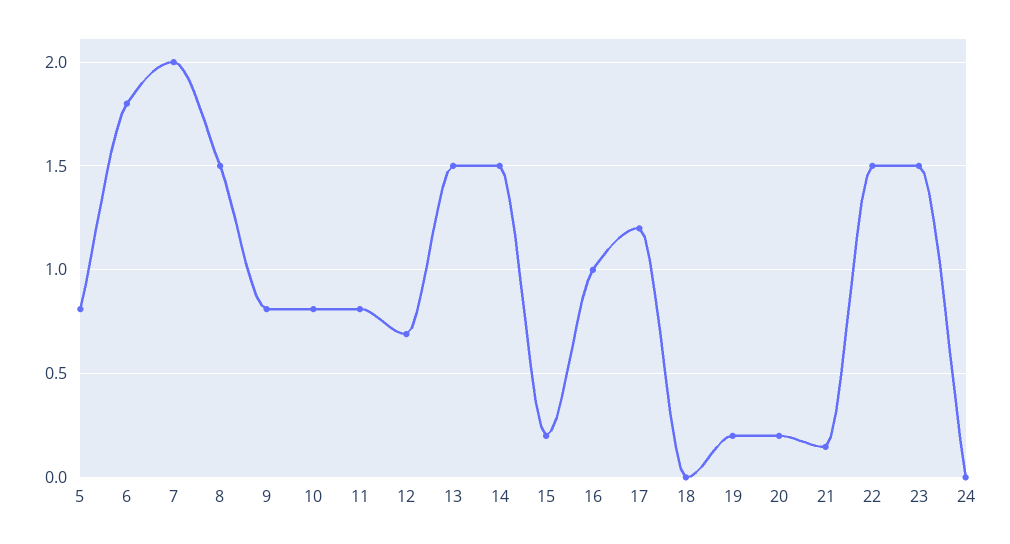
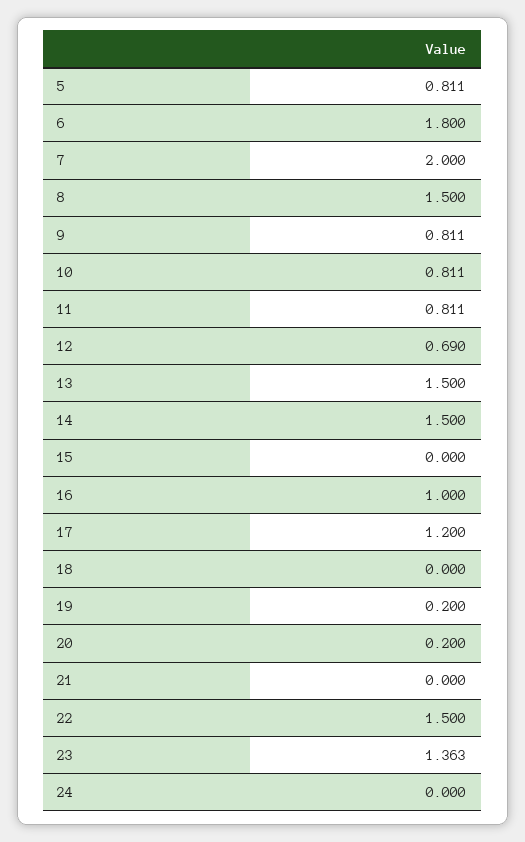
15: 0.2 -> 0
21: 0.15 -> 0
23: 1.5 -> 1.363

